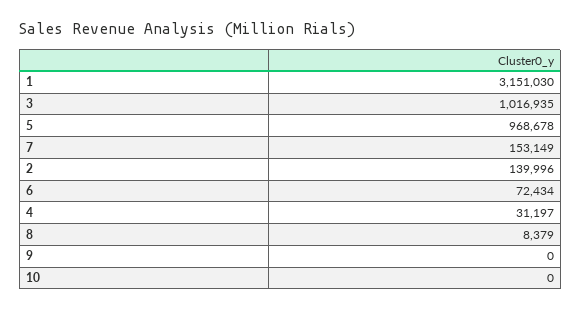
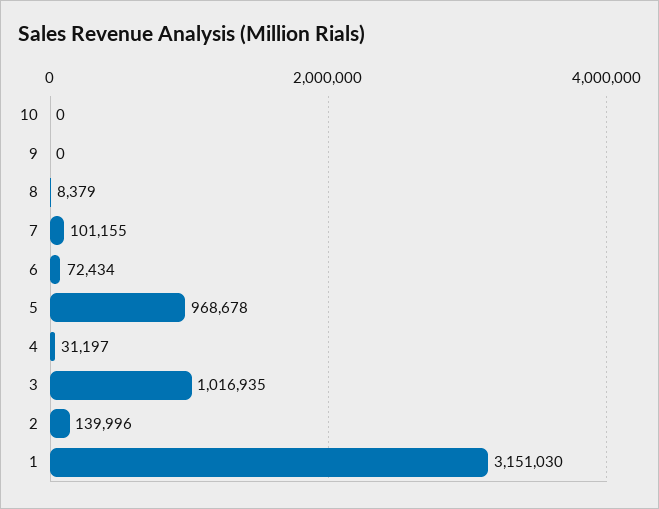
7: 153149 -> 101155

